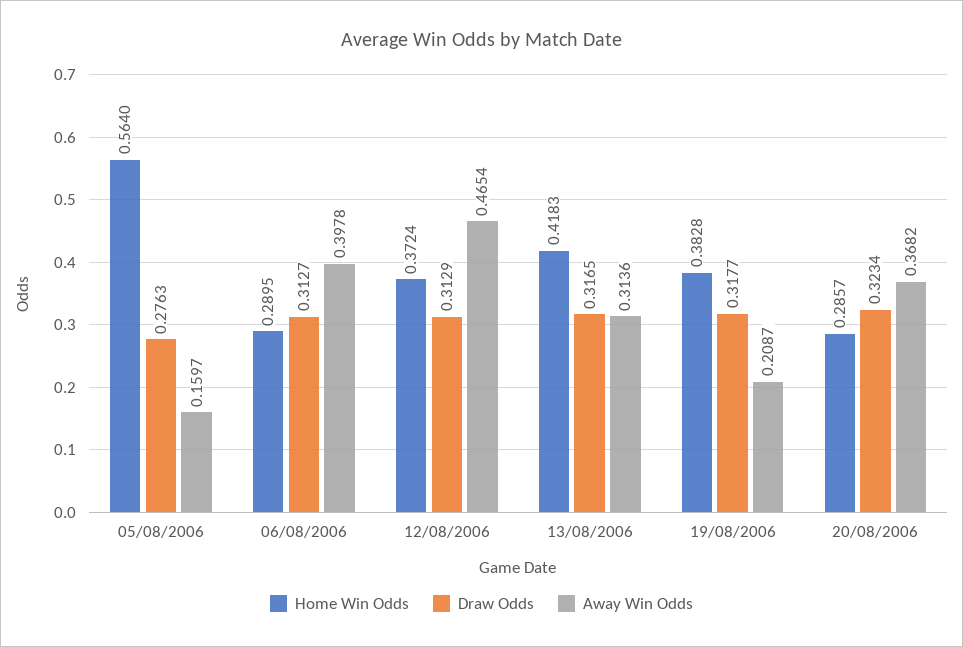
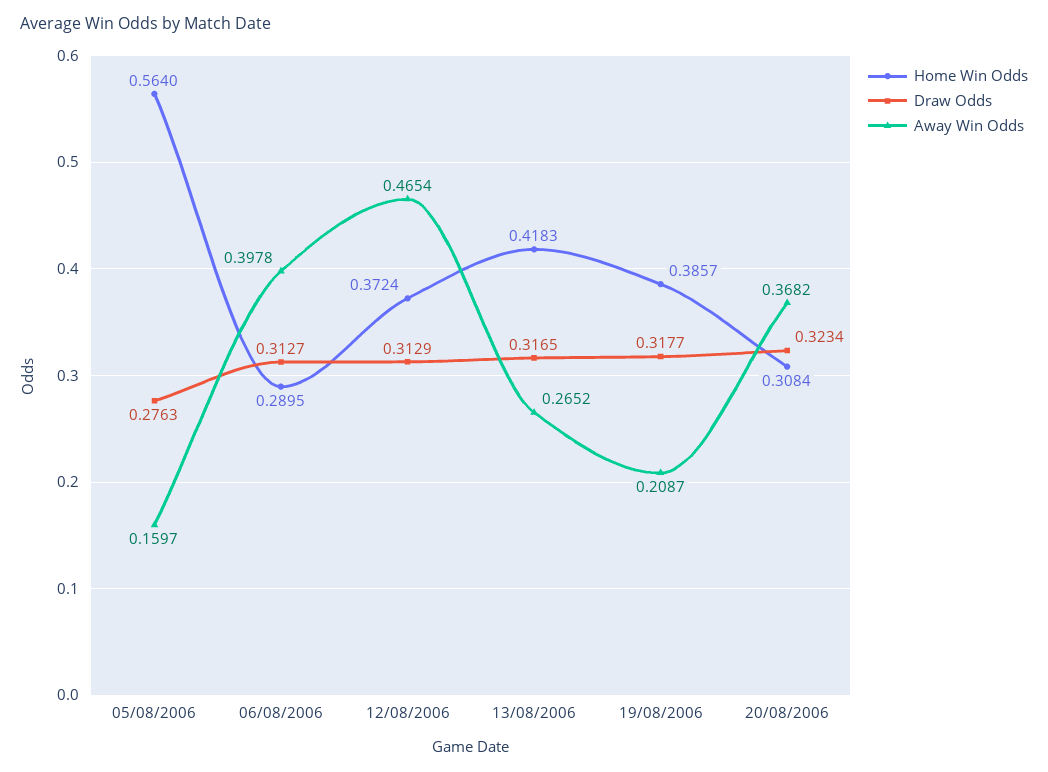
Away Win Odds, 13/08/2006: 0.3136 -> 0.2652
Home Win Odds, 19/08/2006: 0.3828 -> 0.3857
Home Win Odds, 20/08/2006: 0.2857 -> 0.3084

